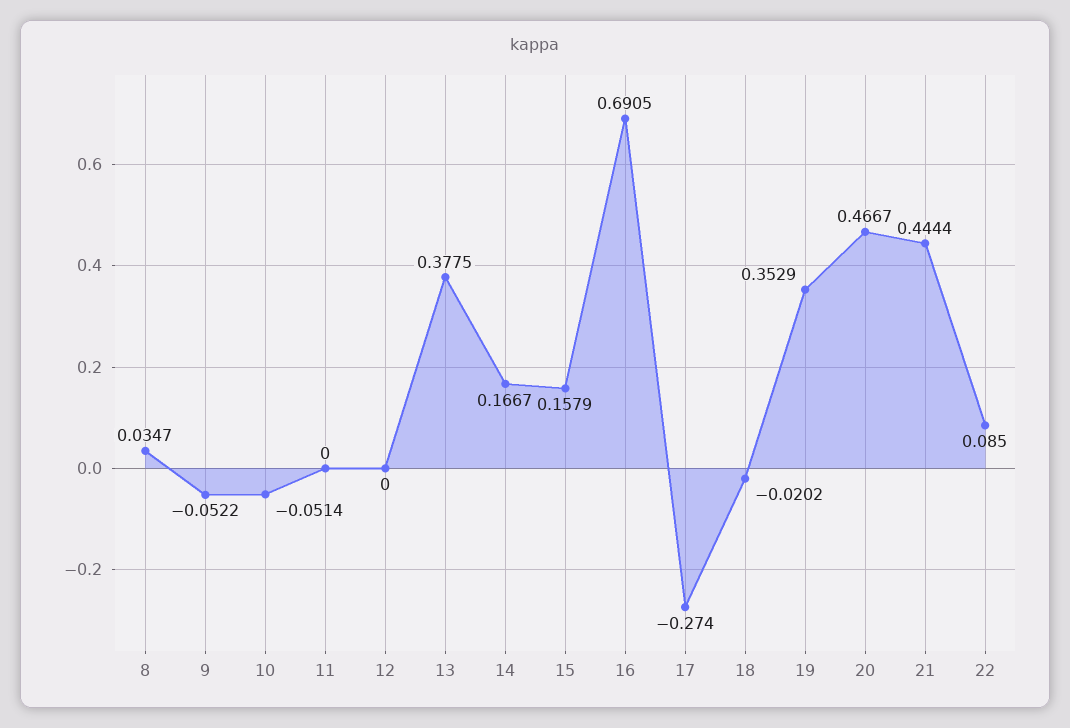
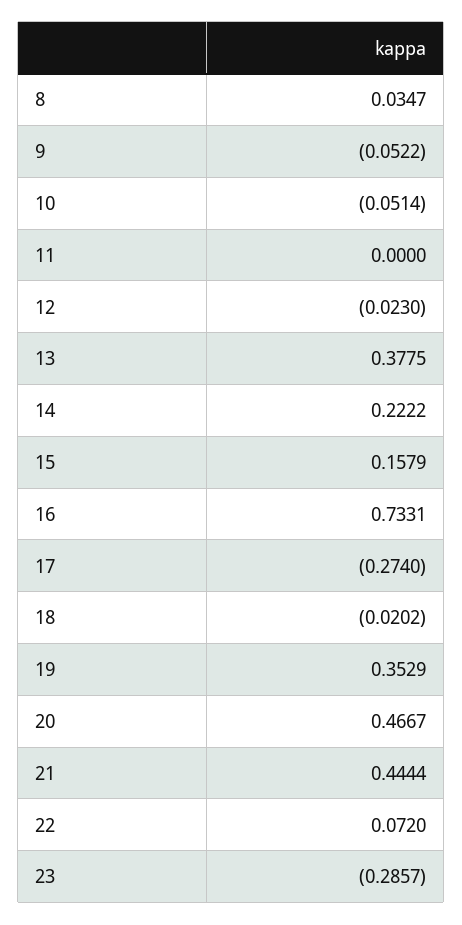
12: 0 -> -0.023
14: 0.1667 -> 0.2222
16: 0.6905 -> 0.7331
22: 0.085 -> 0.072
23: none -> -0.2857

